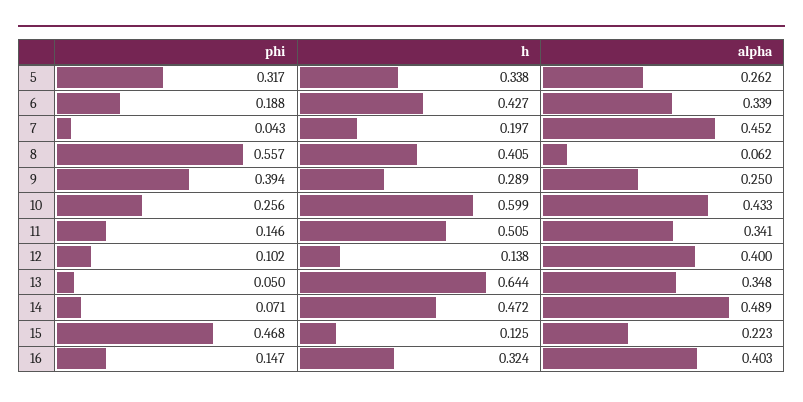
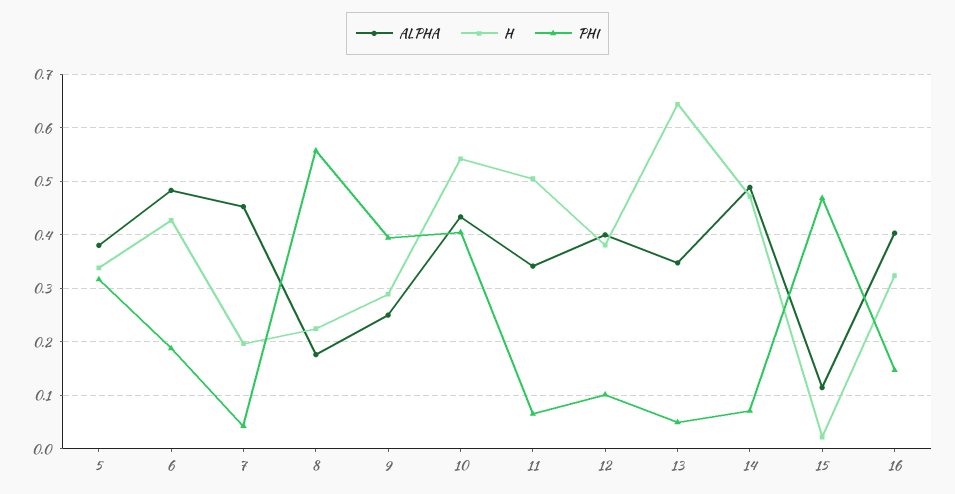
alpha, 5: 0.262 -> 0.38
alpha, 6: 0.339 -> 0.48
h, 8: 0.405 -> 0.22
alpha, 8: 0.062 -> 0.18
phi, 10: 0.256 -> 0.4
h, 10: 0.599 -> 0.54
phi, 11: 0.146 -> 0.06
h, 12: 0.138 -> 0.38
h, 15: 0.125 -> 0.02
alpha, 15: 0.223 -> 0.12

